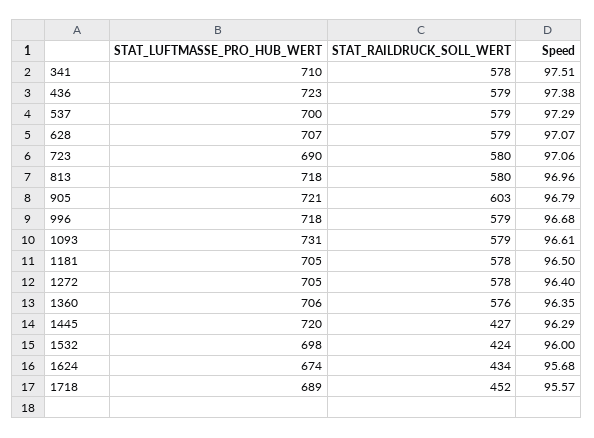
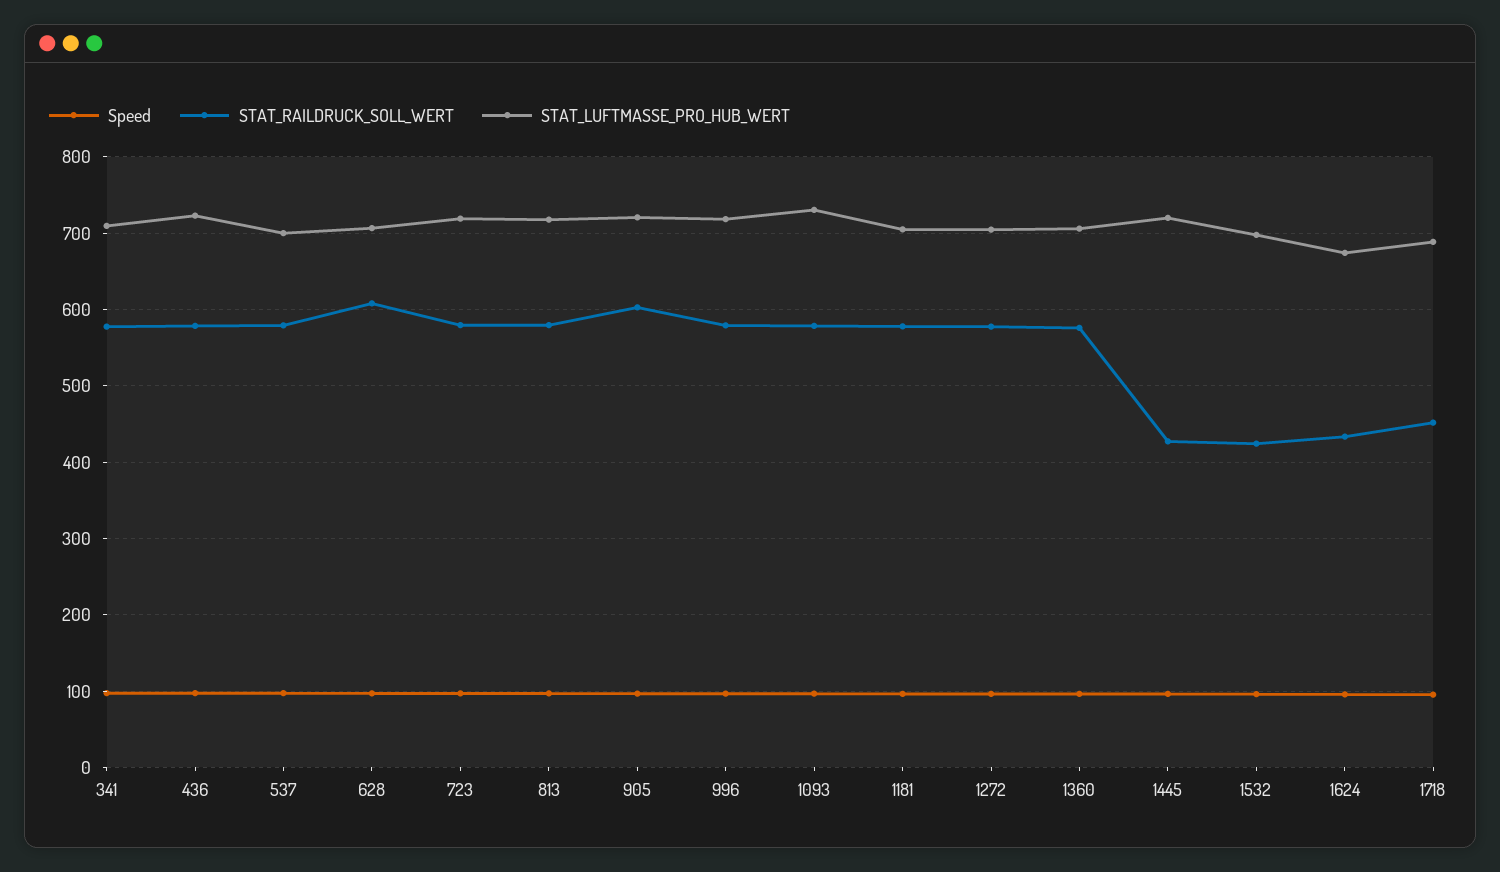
STAT_RAILDRUCK_SOLL_WERT, 628: 579 -> 610
STAT_LUFTMASSE_PRO_HUB_WERT, 723: 690 -> 720

